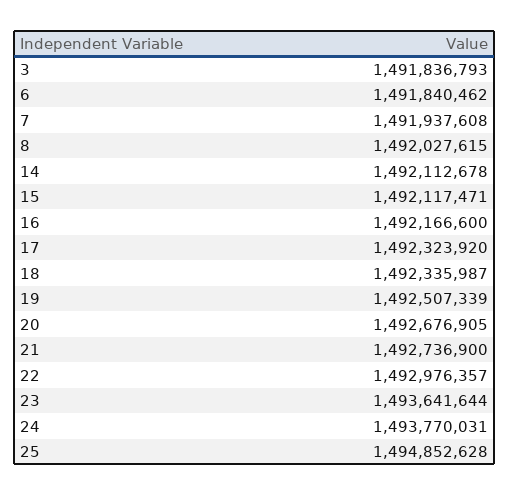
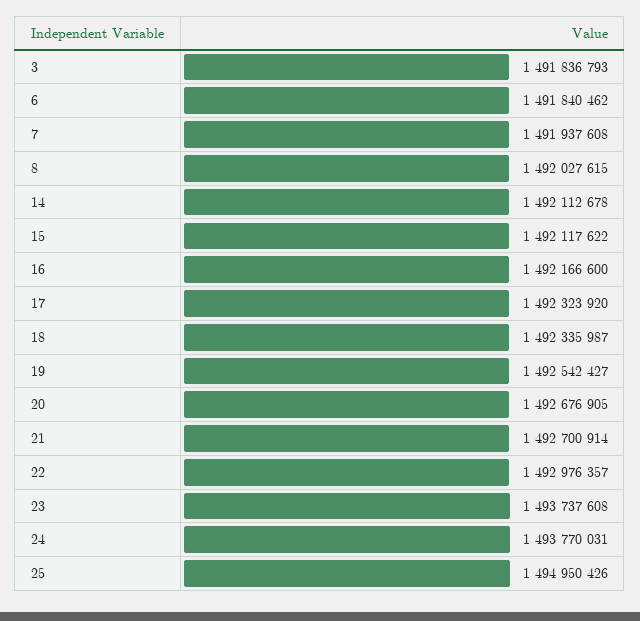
15: 1492117471 -> 1492117622
19: 1492507339 -> 1492542427
21: 1492736900 -> 1492700914
23: 1493641644 -> 1493737608
25: 1494852628 -> 1494950426

